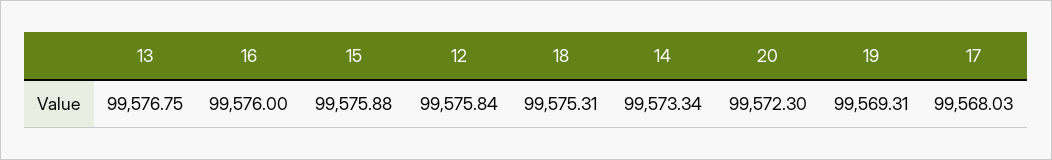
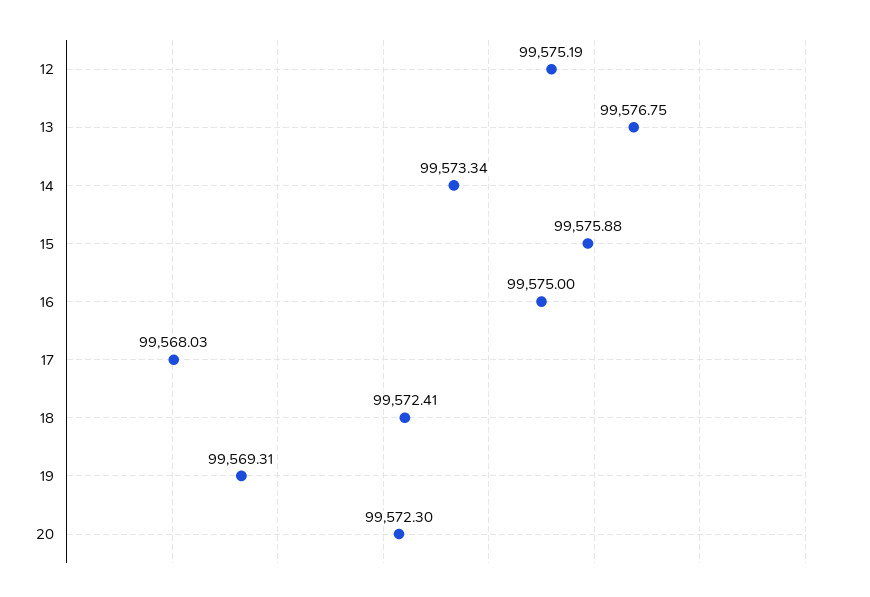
16: 99576 -> 99575
12: 99575.84 -> 99575.19
18: 99575.31 -> 99572.41

